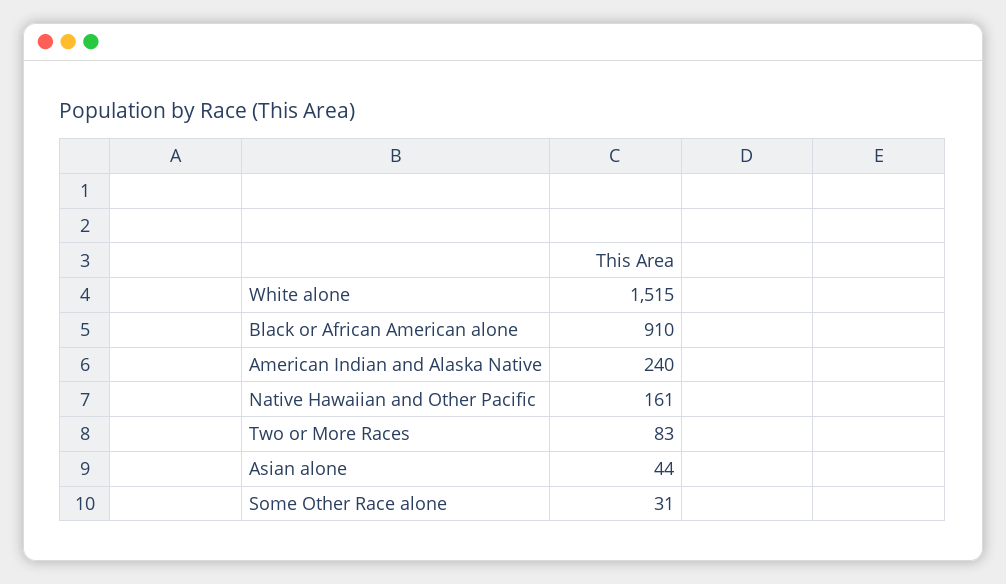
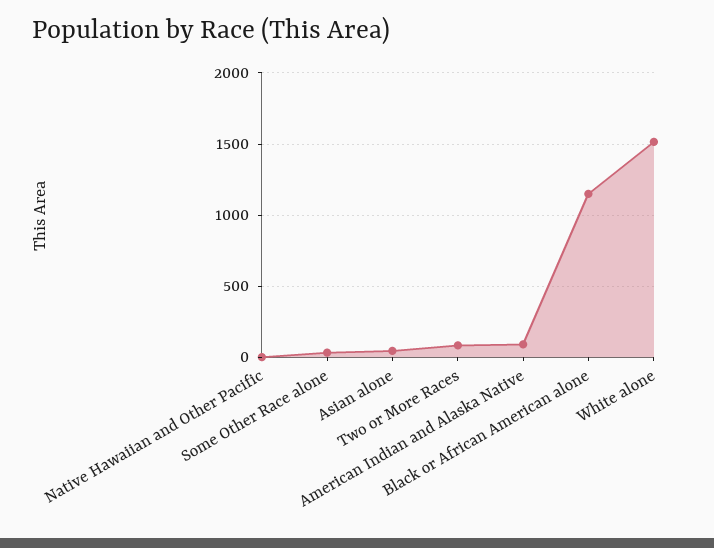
Black or African American alone: 910 -> 1150
American Indian and Alaska Native: 240 -> 100
Native Hawaiian and Other Pacific: 161 -> 0

